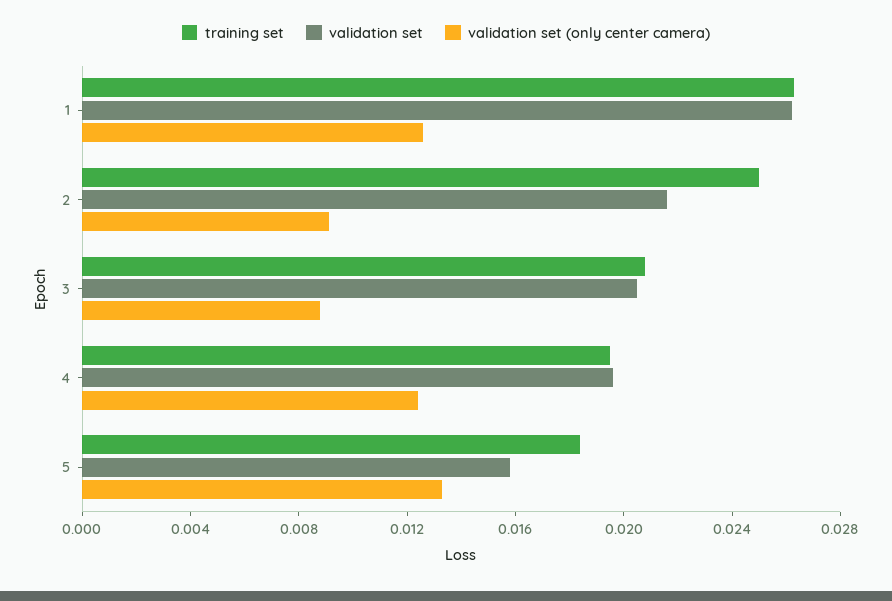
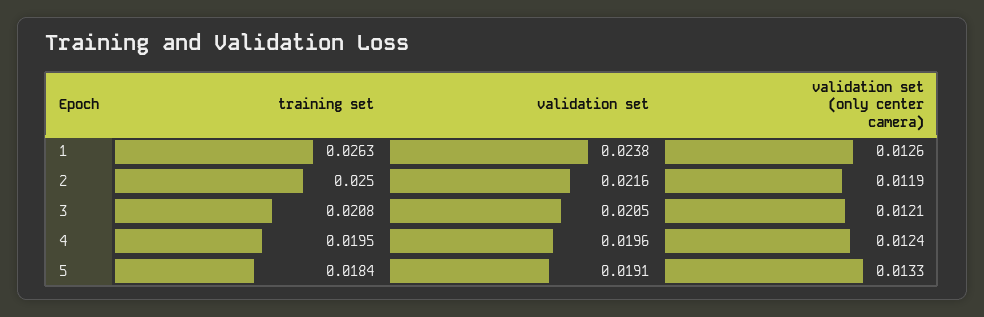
validation set, 1: 0.026 -> 0.0238
validation set (only center camera), 2: 0.009 -> 0.0119
validation set (only center camera), 3: 0.009 -> 0.0121
validation set, 5: 0.016 -> 0.0191

